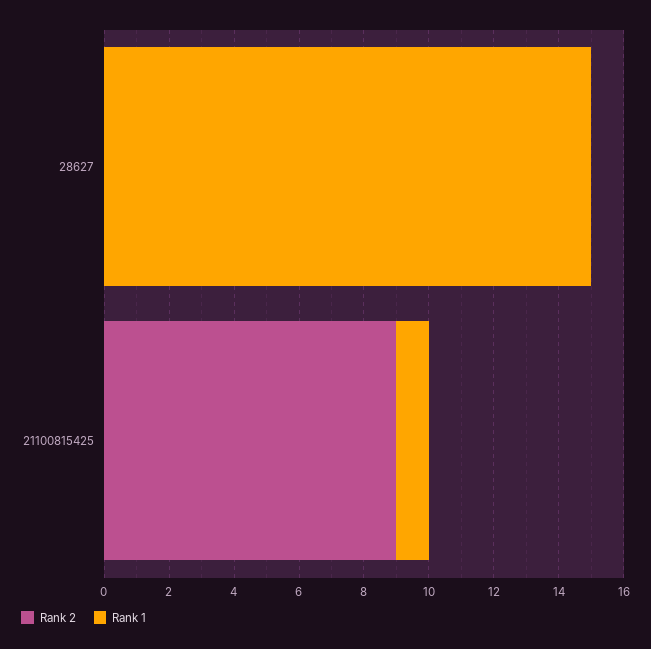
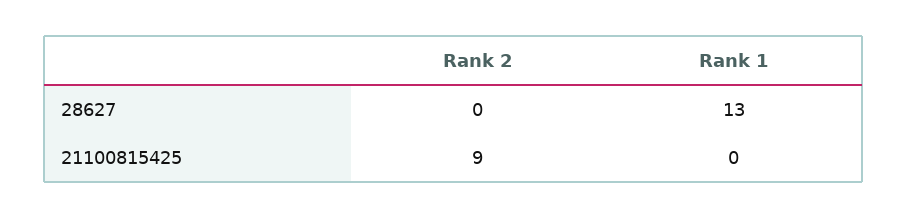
Rank 1, 28627: 15 -> 13
Rank 1, 21100815425: 1 -> 0

